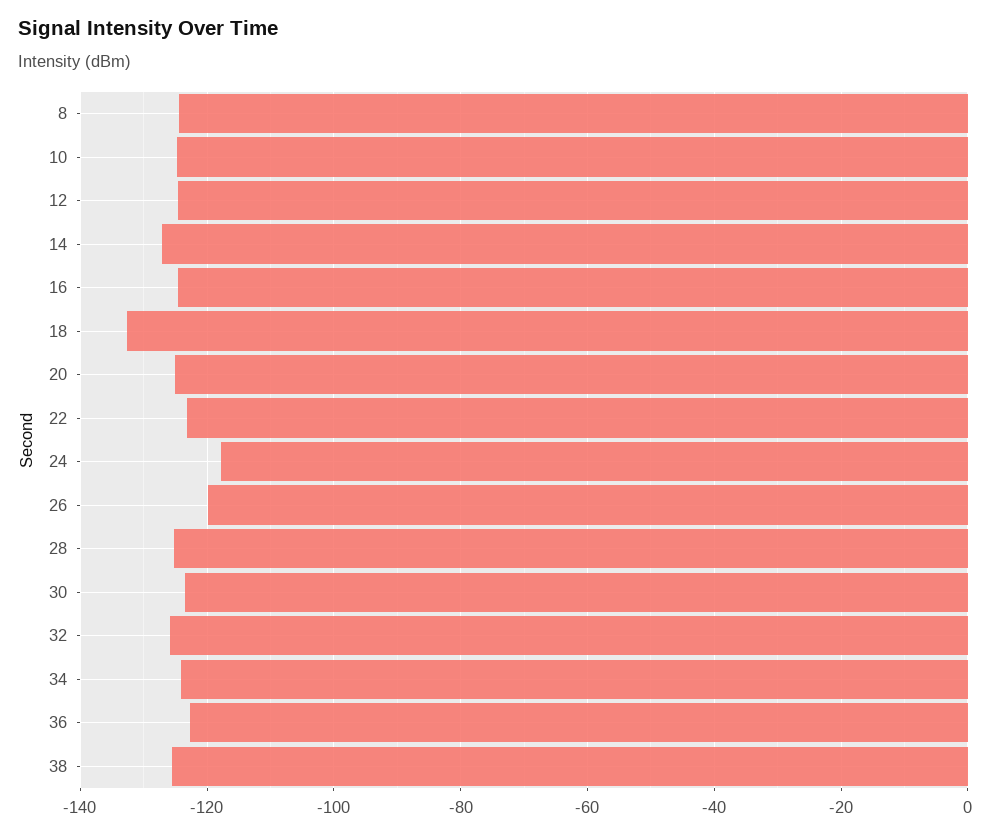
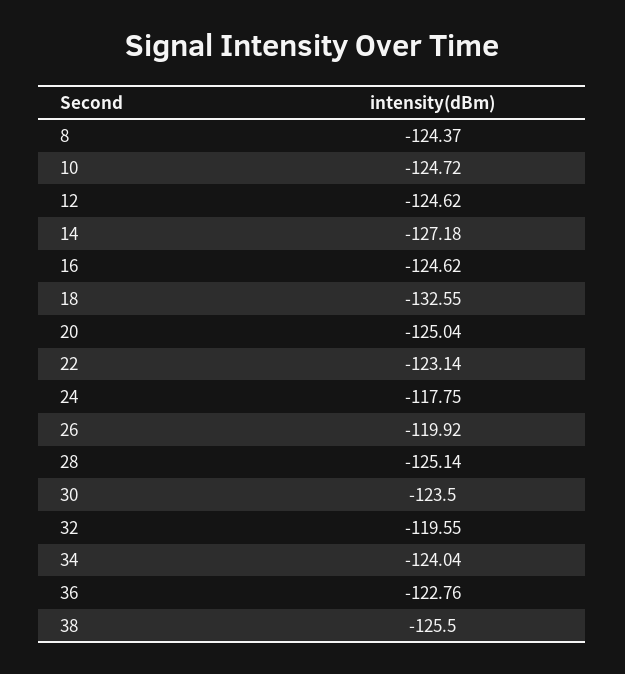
32: -126 -> -119.55

